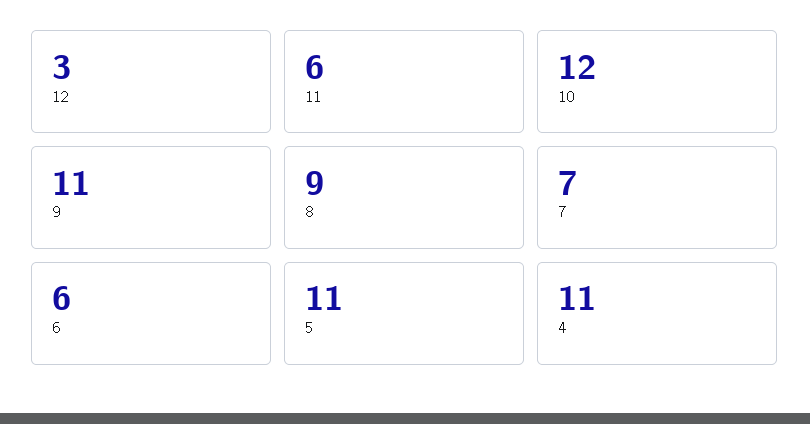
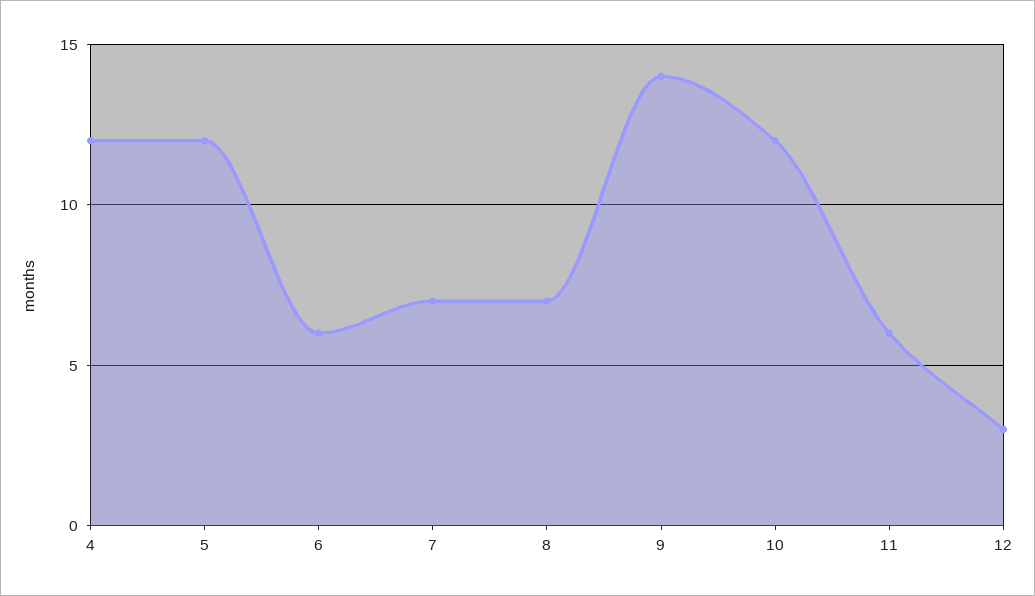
9: 11 -> 14
8: 9 -> 7
5: 11 -> 12
4: 11 -> 12

